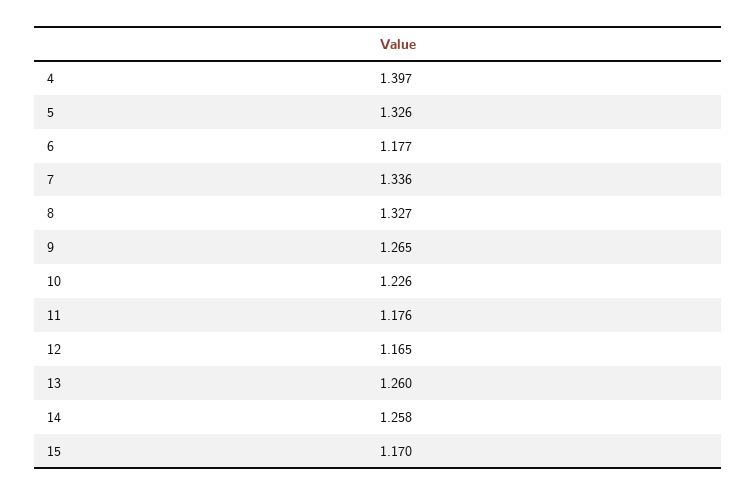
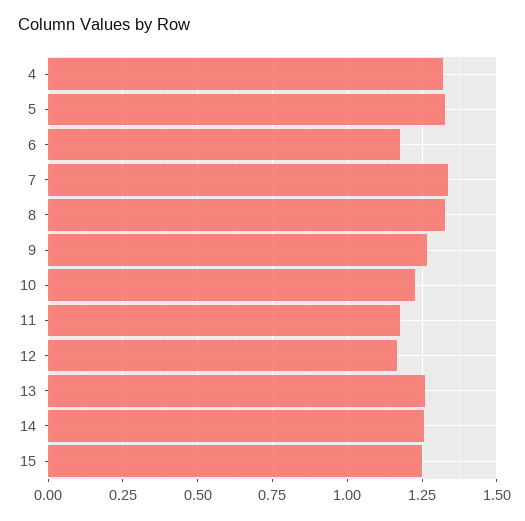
4: 1.397 -> 1.325
15: 1.17 -> 1.25

